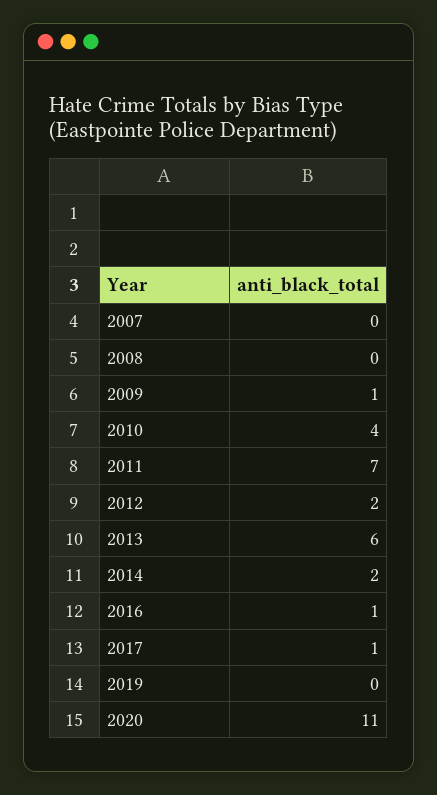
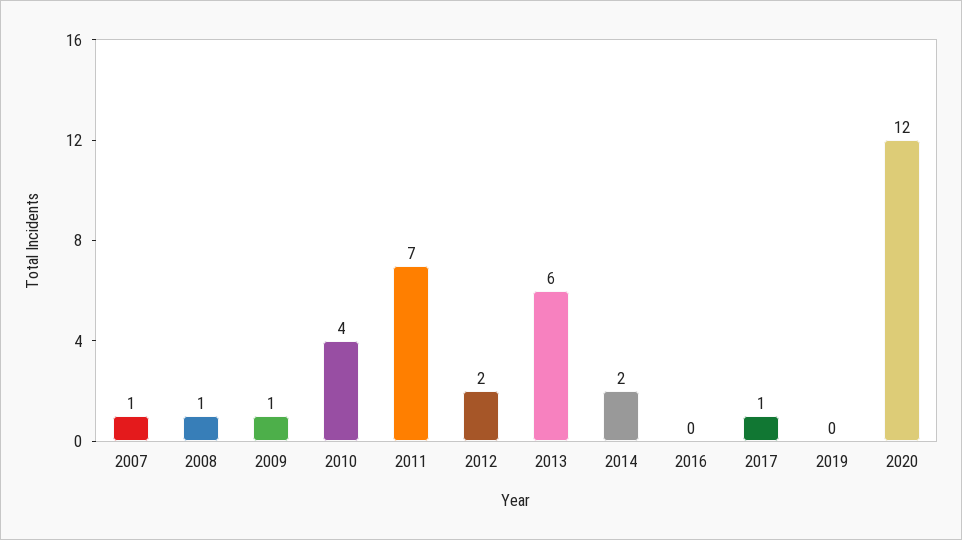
2007: 0 -> 1
2008: 0 -> 1
2016: 1 -> 0
2020: 11 -> 12

